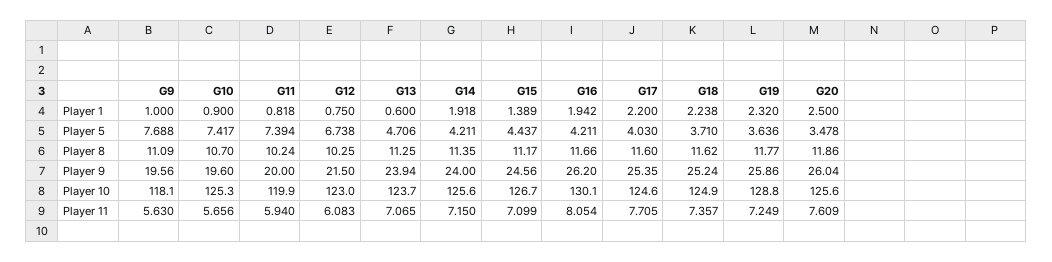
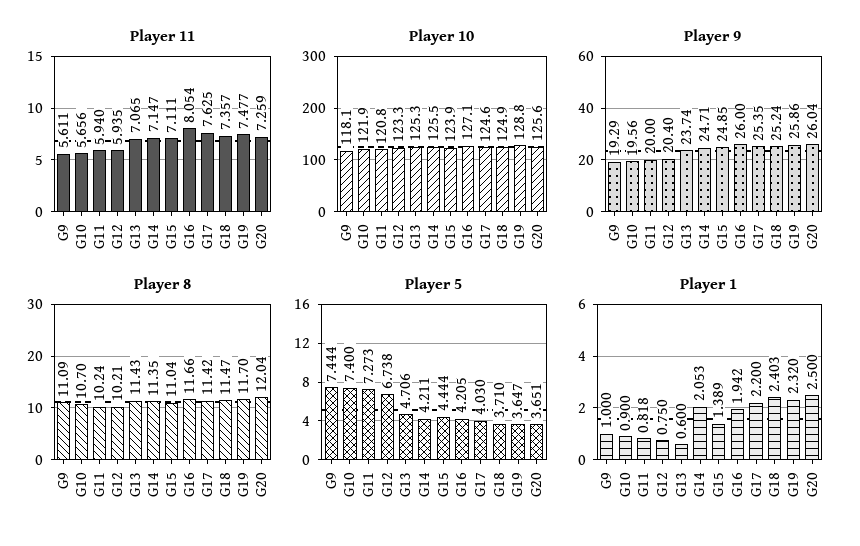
Player 1, G14: 1.918 -> 2.053
Player 1, G18: 2.238 -> 2.403
Player 5, G9: 7.688 -> 7.444
Player 5, G10: 7.417 -> 7.4
Player 5, G11: 7.394 -> 7.273
Player 5, G15: 4.437 -> 4.444
Player 5, G16: 4.211 -> 4.205
Player 5, G19: 3.636 -> 3.647
Player 5, G20: 3.478 -> 3.651
Player 8, G12: 10.25 -> 10.21
Player 8, G13: 11.25 -> 11.43
Player 8, G15: 11.17 -> 11.04
Player 8, G17: 11.6 -> 11.42
Player 8, G18: 11.62 -> 11.47
Player 8, G19: 11.77 -> 11.7
Player 8, G20: 11.86 -> 12.04
Player 9, G9: 19.56 -> 19.29
Player 9, G10: 19.6 -> 19.56
Player 9, G12: 21.5 -> 20.4
Player 9, G13: 23.94 -> 23.74
Player 9, G14: 24 -> 24.71
Player 9, G15: 24.56 -> 24.85
Player 9, G16: 26.2 -> 26
Player 10, G10: 125.3 -> 121.9
Player 10, G11: 119.9 -> 120.8
Player 10, G12: 123 -> 123.3
Player 10, G13: 123.7 -> 125.3
Player 10, G14: 125.6 -> 125.5
Player 10, G15: 126.7 -> 123.9
Player 10, G16: 130.1 -> 127.1
Player 11, G9: 5.63 -> 5.611
Player 11, G12: 6.083 -> 5.935
Player 11, G14: 7.15 -> 7.147
Player 11, G15: 7.099 -> 7.111
Player 11, G17: 7.705 -> 7.625
Player 11, G19: 7.249 -> 7.477
Player 11, G20: 7.609 -> 7.259

